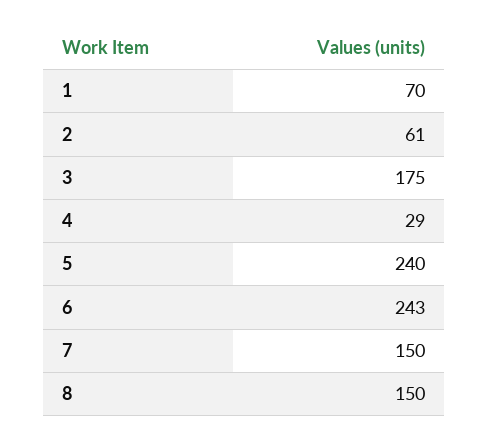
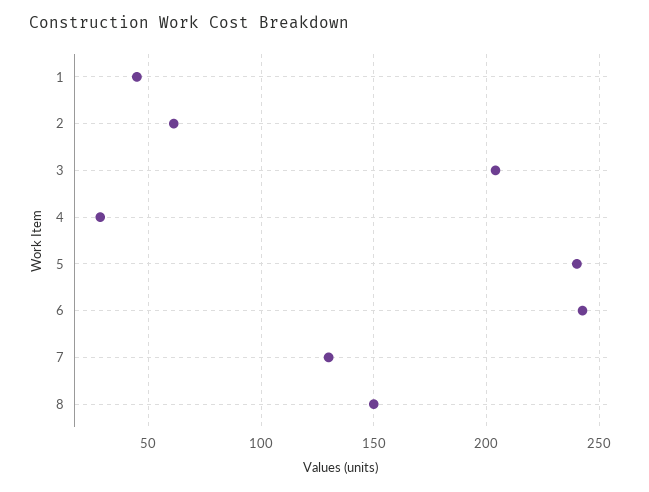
1: 70 -> 45
3: 175 -> 205
7: 150 -> 130

